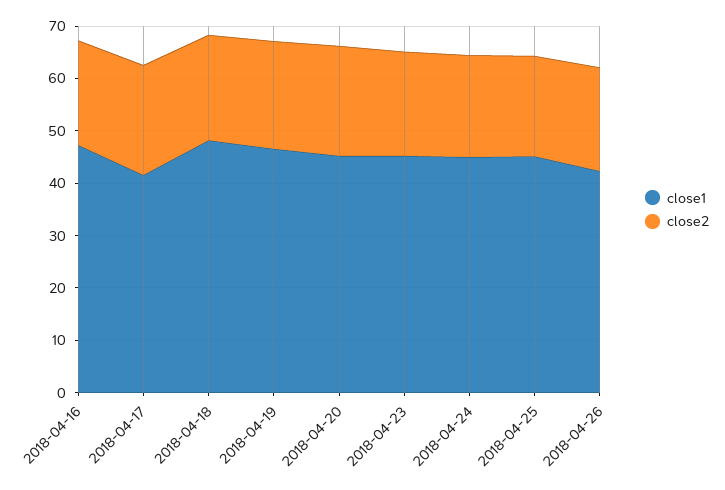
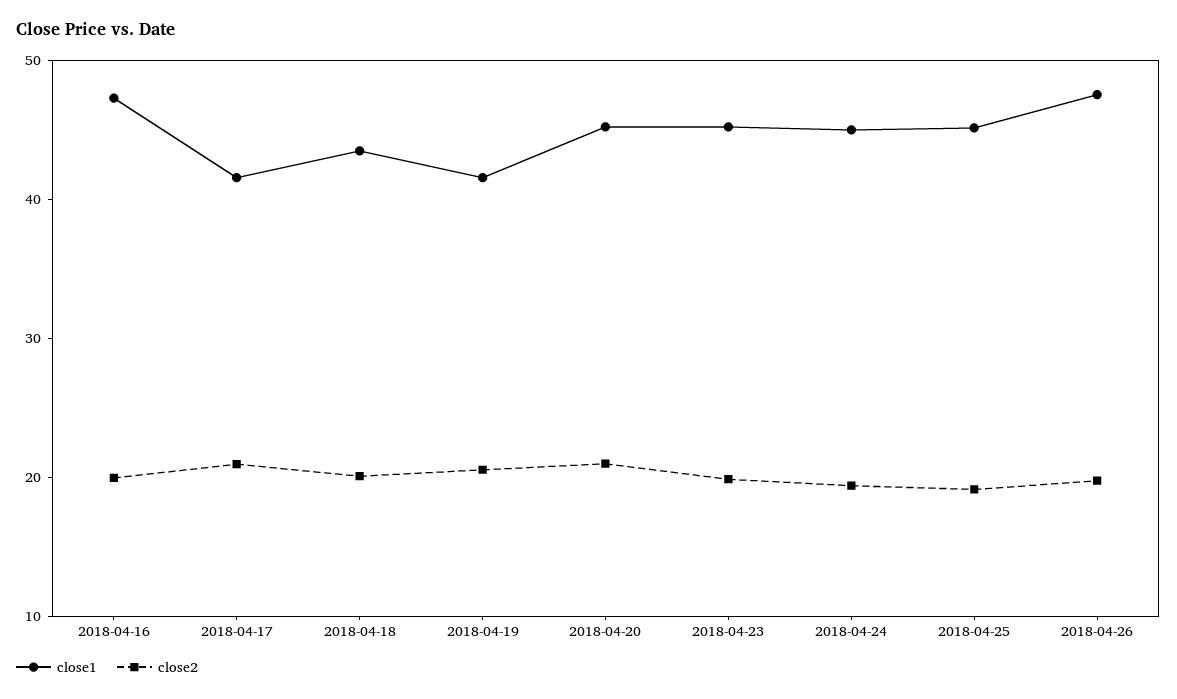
close1, 2018-04-18: 48 -> 44
close1, 2018-04-19: 46 -> 42
close1, 2018-04-26: 42 -> 48

